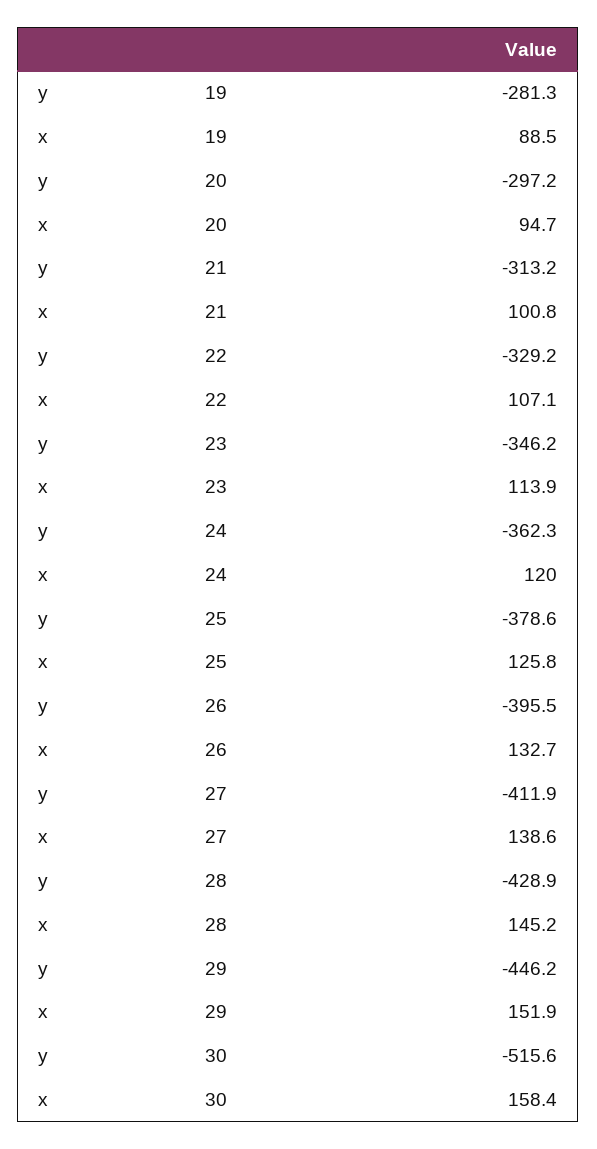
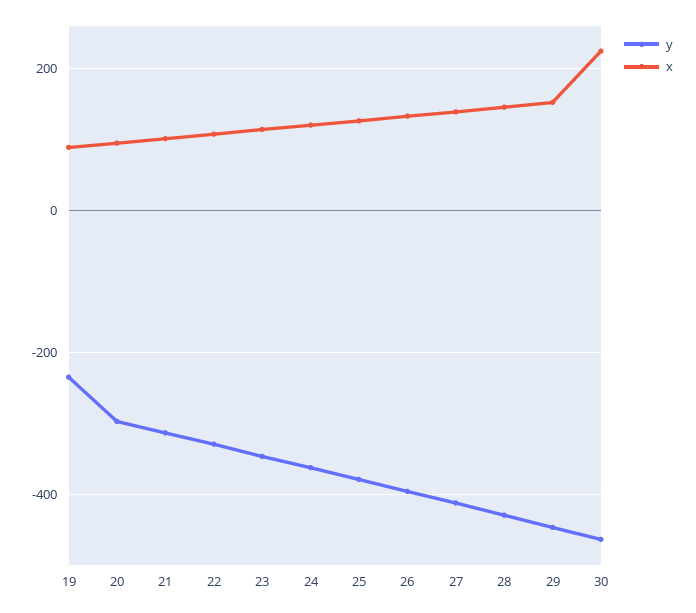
y, 19: -281.3 -> -240
y, 30: -515.6 -> -460
x, 30: 158.4 -> 220

